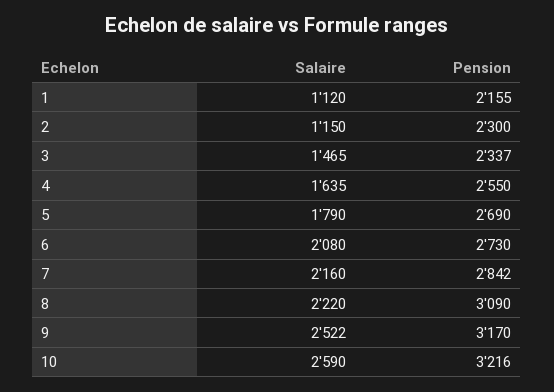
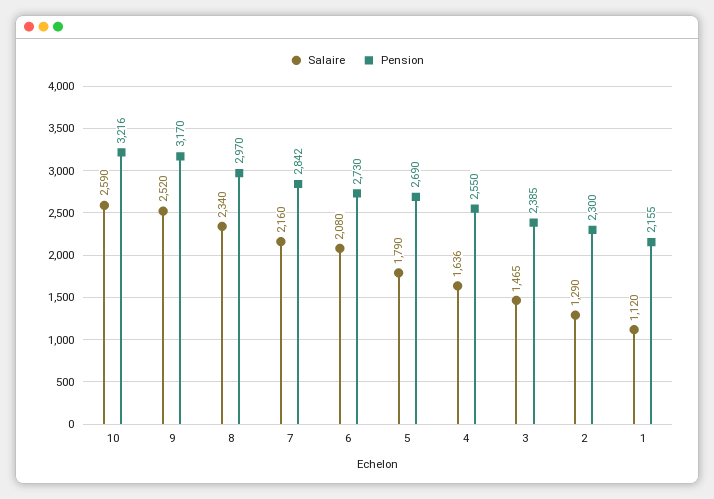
Salaire, 2: 1150 -> 1290
Pension, 3: 2337 -> 2385
Salaire, 4: 1635 -> 1636
Salaire, 8: 2220 -> 2340
Pension, 8: 3090 -> 2970
Salaire, 9: 2522 -> 2520

